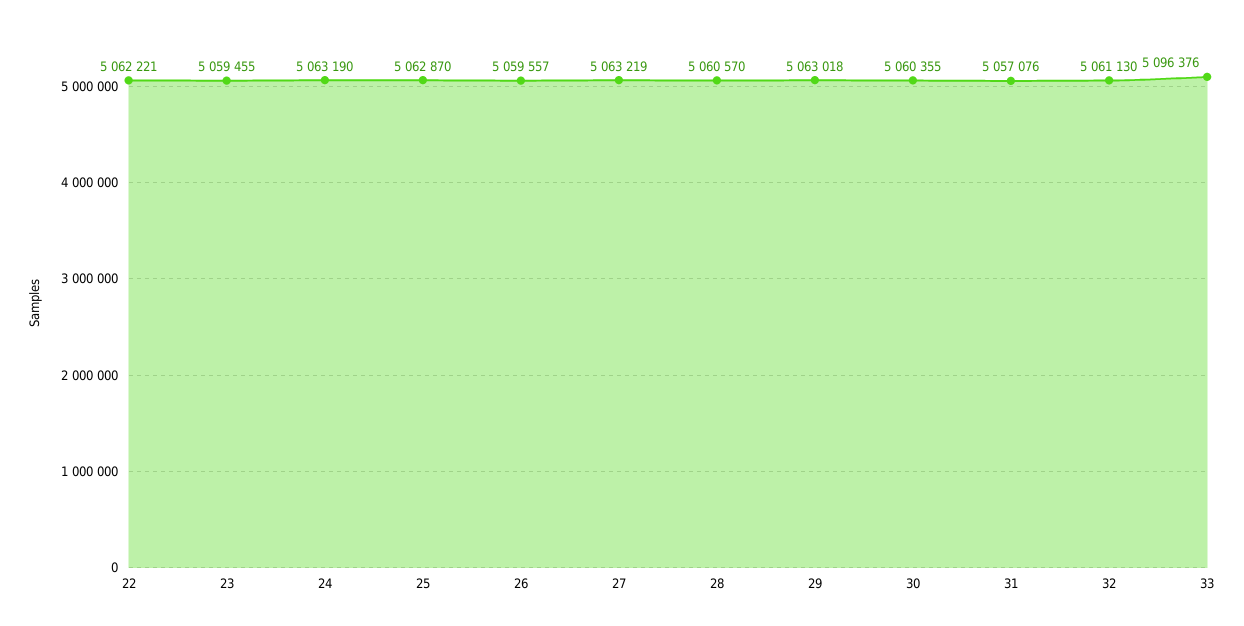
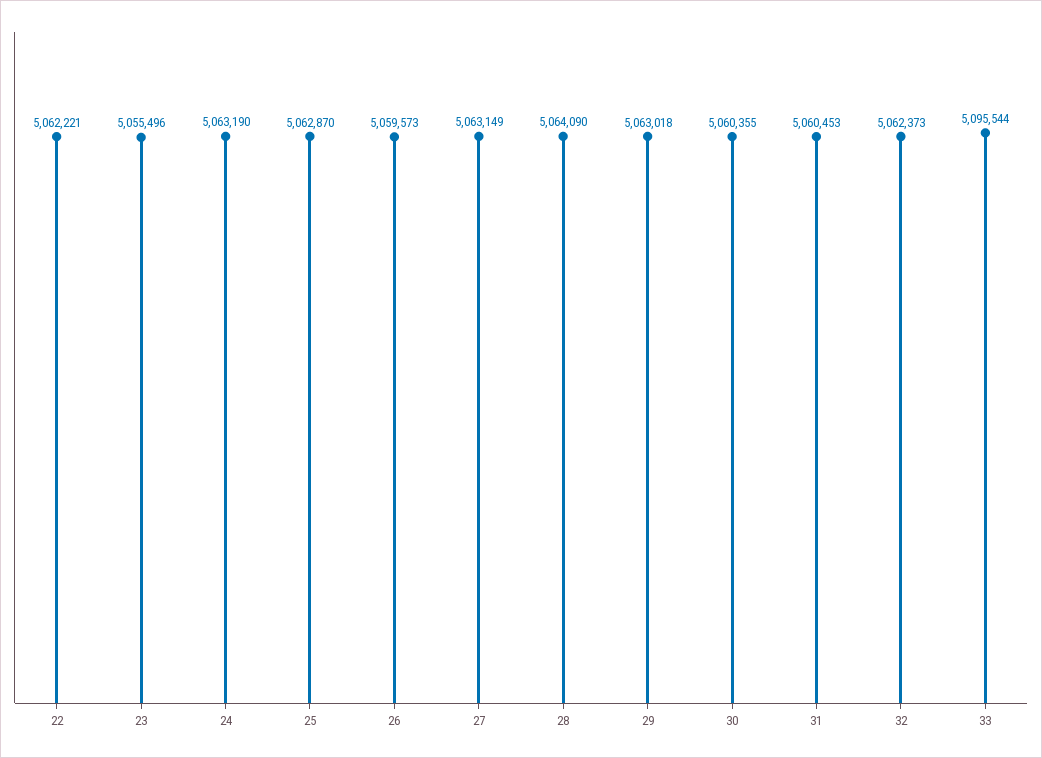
23: 5059455 -> 5055496
26: 5059557 -> 5059573
27: 5063219 -> 5063149
28: 5060570 -> 5064090
31: 5057076 -> 5060453
32: 5061130 -> 5062373
33: 5096376 -> 5095544

